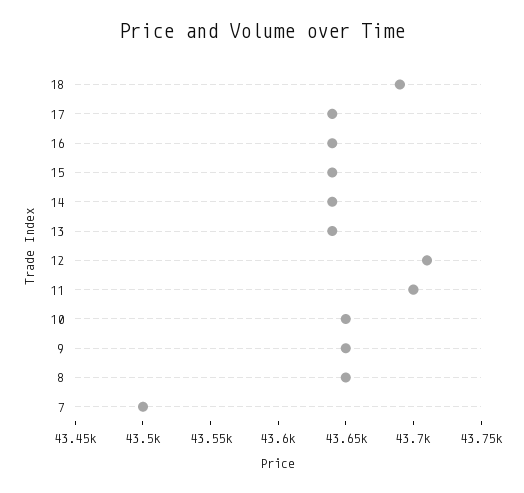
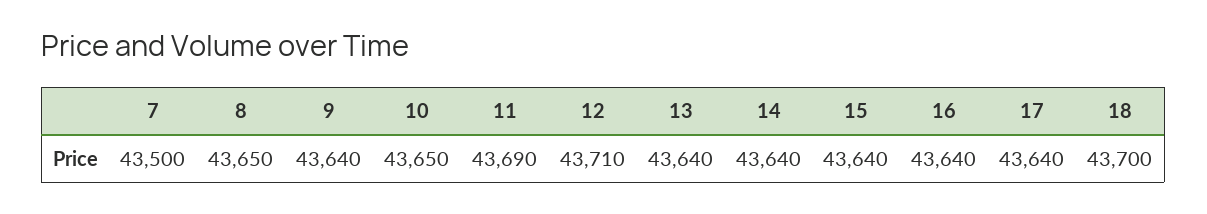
18: 43690 -> 43700
11: 43700 -> 43690
9: 43650 -> 43640

